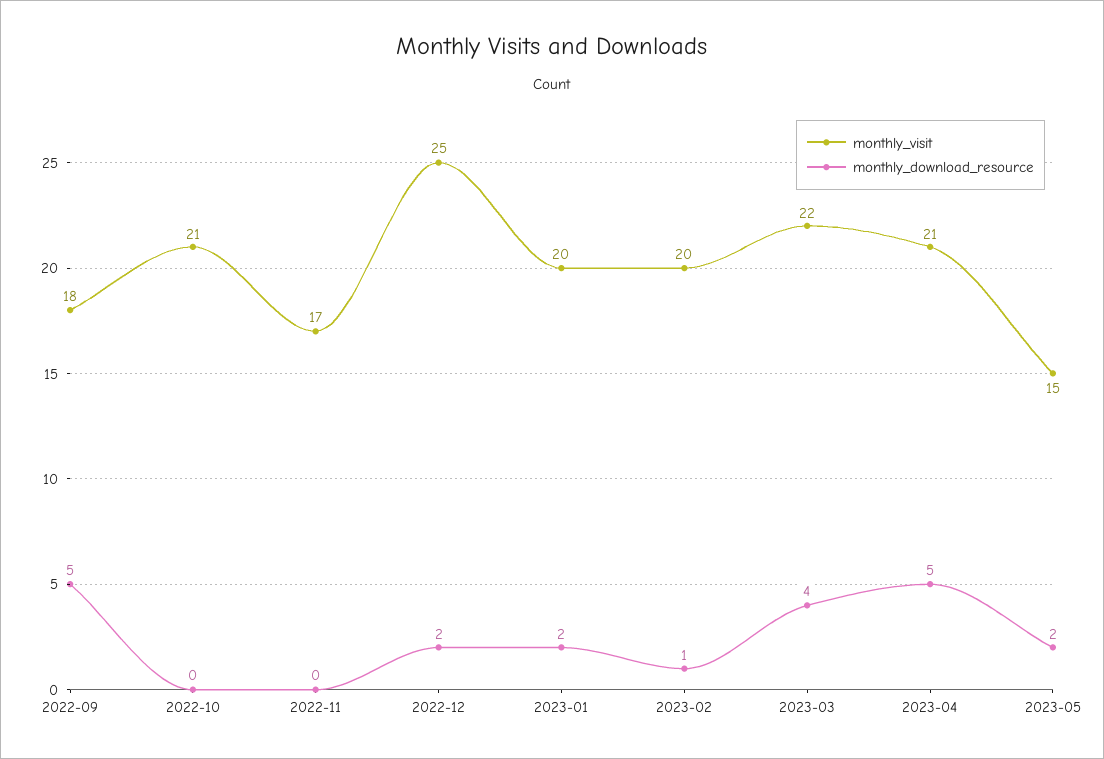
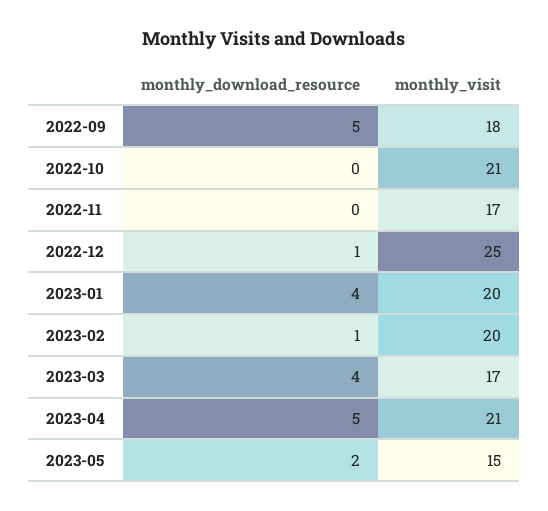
monthly_download_resource, 2022-12: 2 -> 1
monthly_download_resource, 2023-01: 2 -> 4
monthly_visit, 2023-03: 22 -> 17

